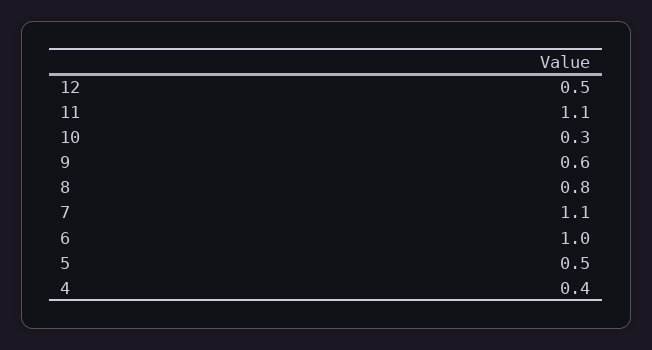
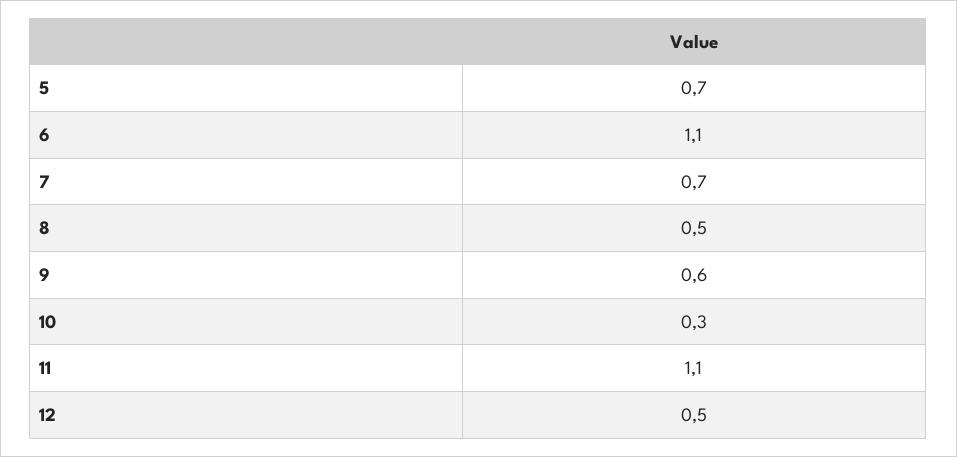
8: 0.8 -> 0.5
7: 1.1 -> 0.7
6: 1 -> 1.1
5: 0.5 -> 0.7
4: 0.4 -> none

